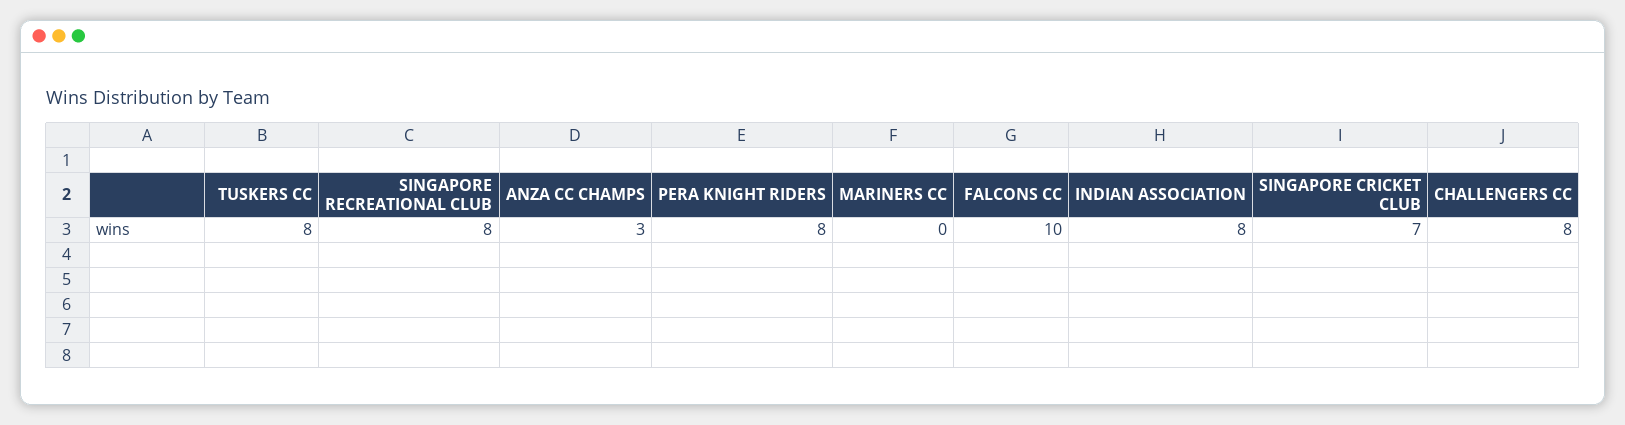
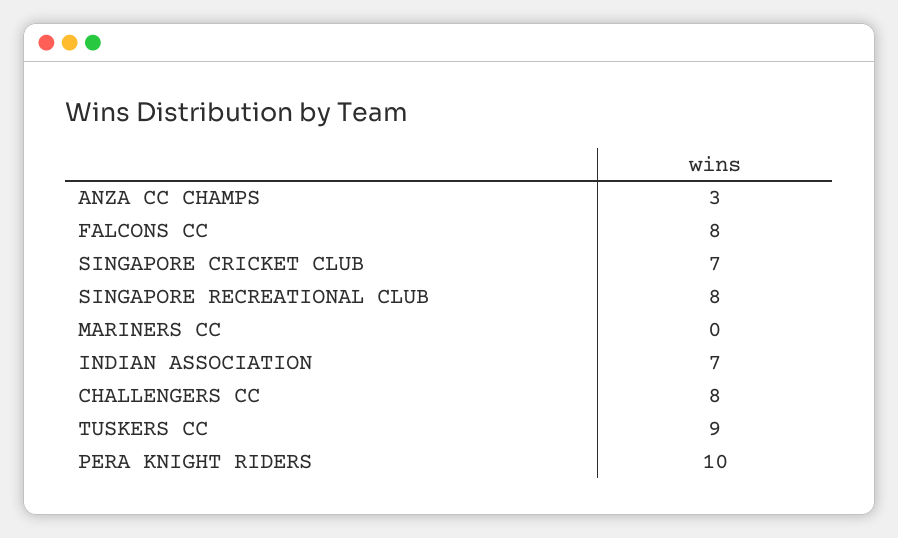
TUSKERS CC: 8 -> 9
PERA KNIGHT RIDERS: 8 -> 10
FALCONS CC: 10 -> 8
INDIAN ASSOCIATION: 8 -> 7

